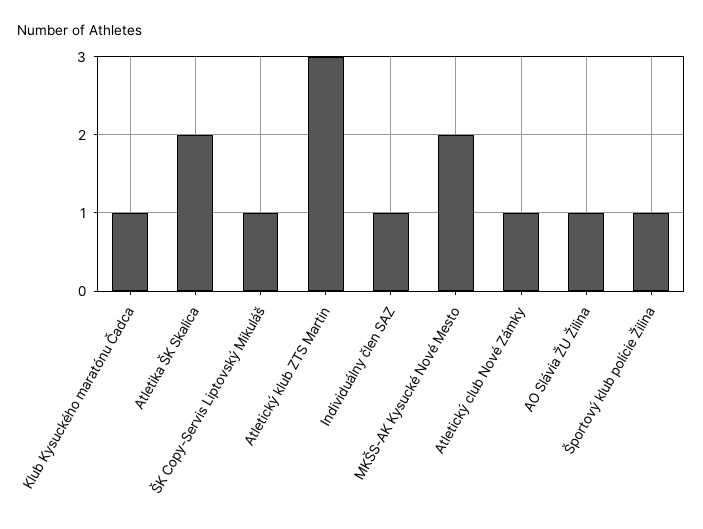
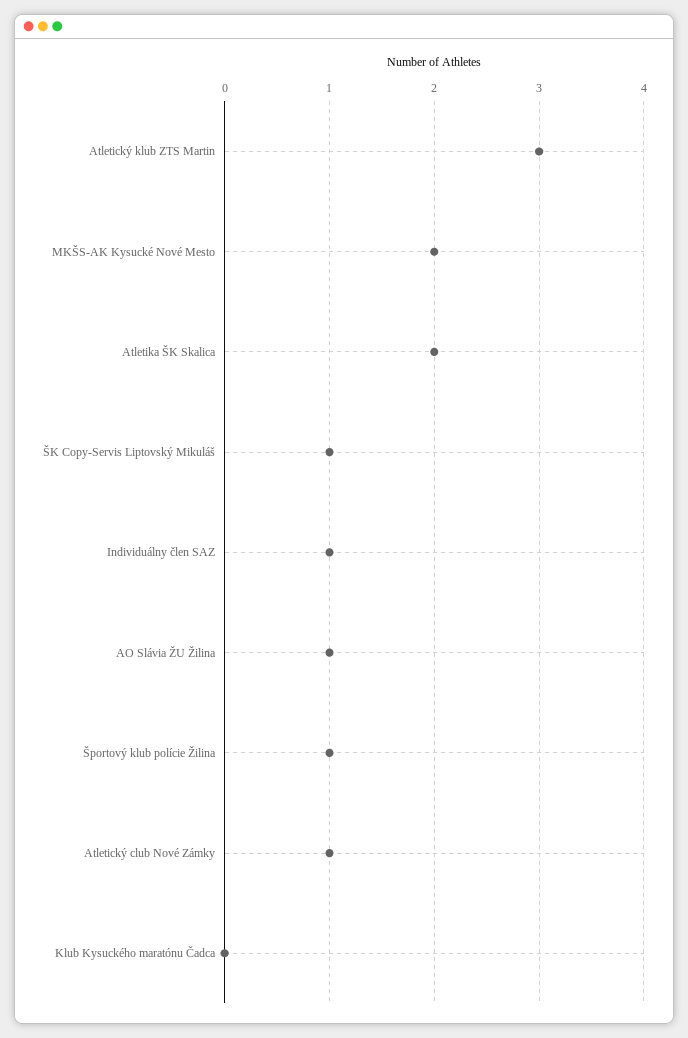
Klub Kysuckého maratónu Čadca: 1 -> 0

